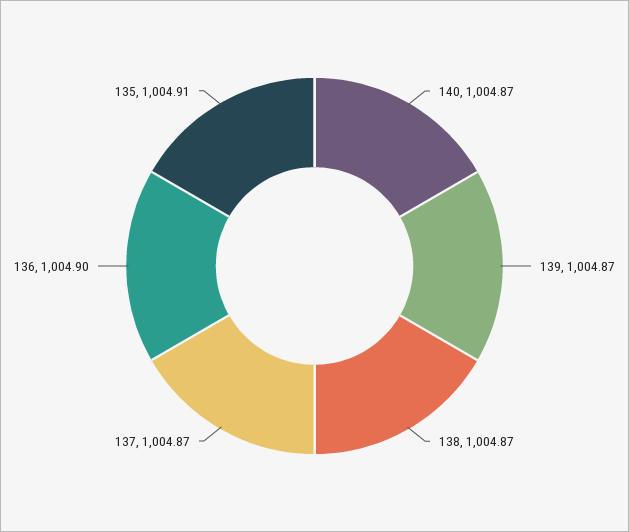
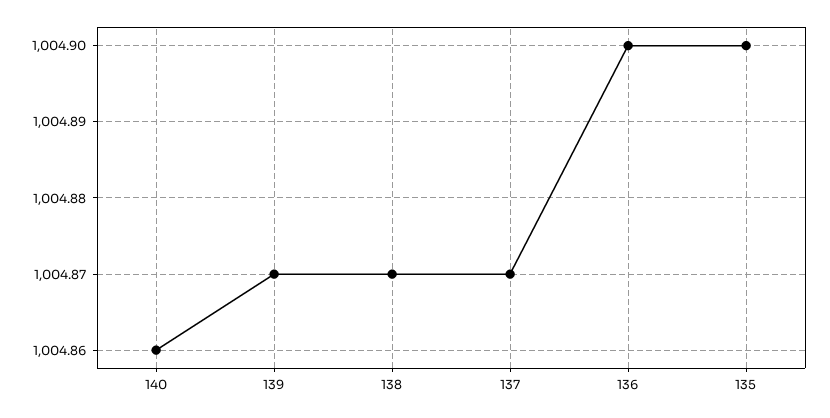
140: 1004.87 -> 1004.86
135: 1004.91 -> 1004.9

